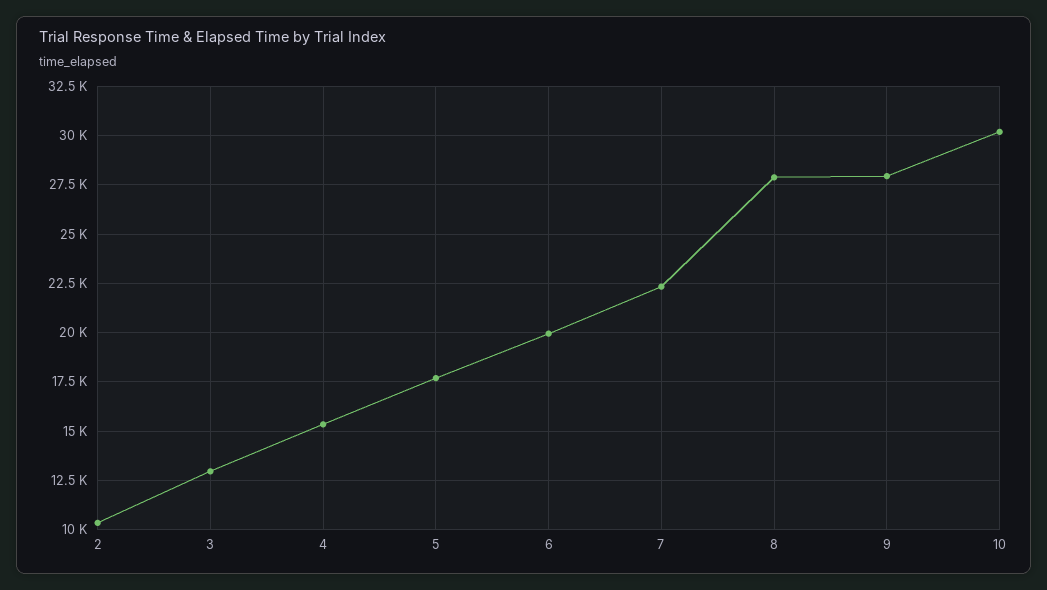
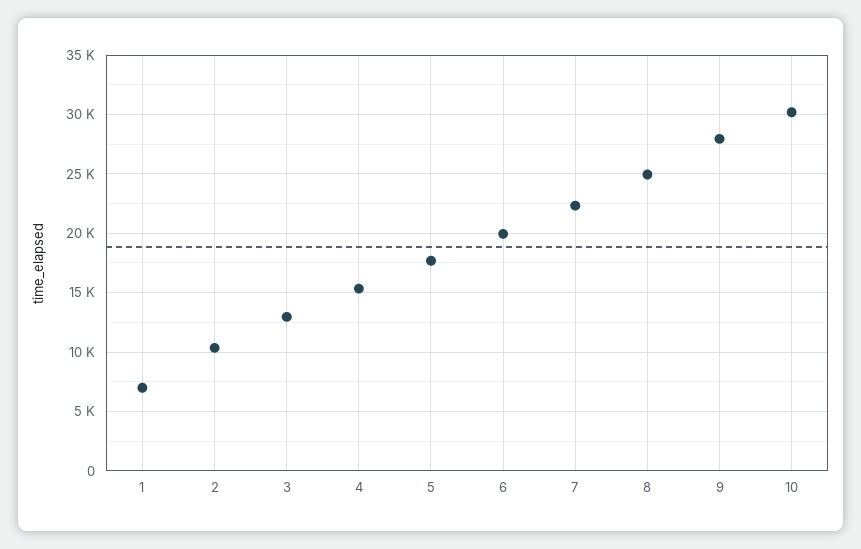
8: 28000 -> 25000
1: none -> 7000

